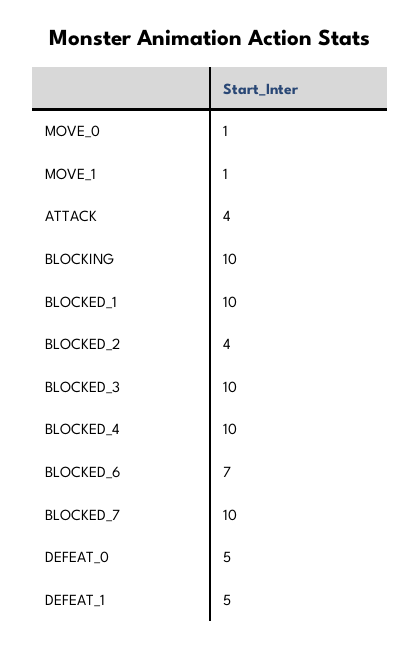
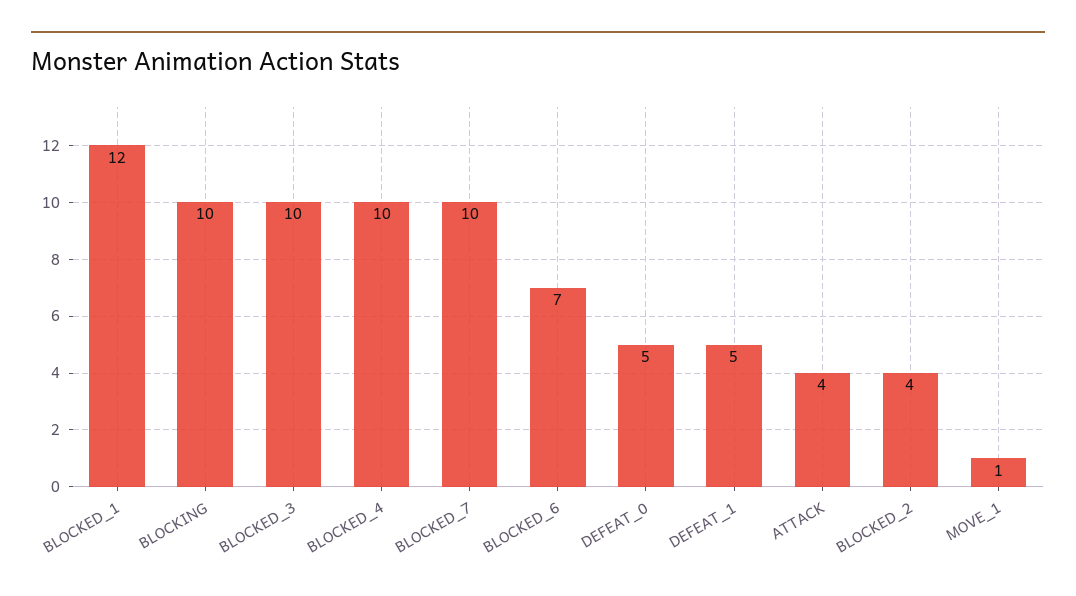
MOVE_0: 1 -> none
BLOCKED_1: 10 -> 12

